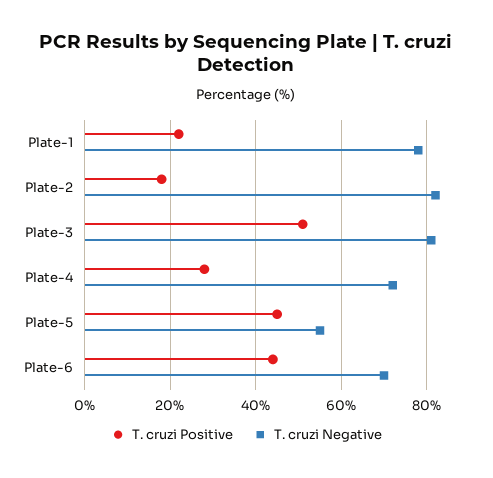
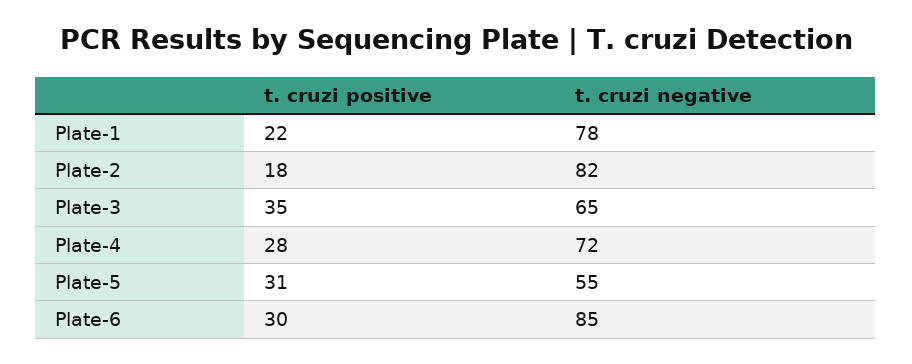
T. cruzi Positive, Plate-3: 50 -> 35
T. cruzi Negative, Plate-3: 80 -> 65
T. cruzi Positive, Plate-5: 45 -> 31
T. cruzi Positive, Plate-6: 45 -> 30
T. cruzi Negative, Plate-6: 70 -> 85

